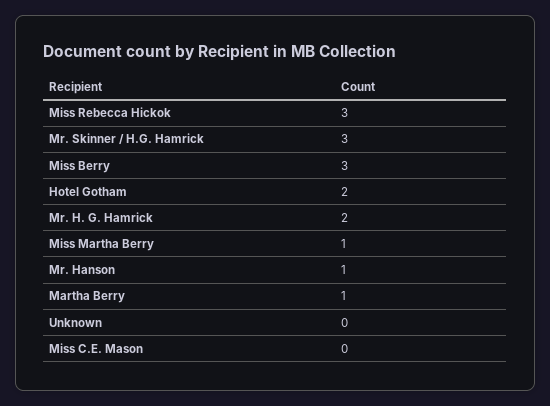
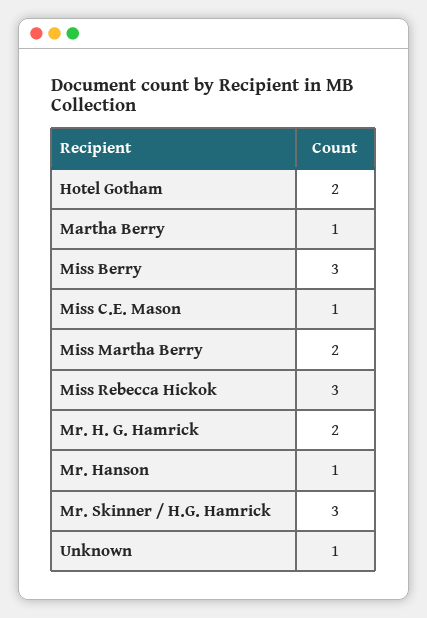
Miss Martha Berry: 1 -> 2
Unknown: 0 -> 1
Miss C.E. Mason: 0 -> 1

